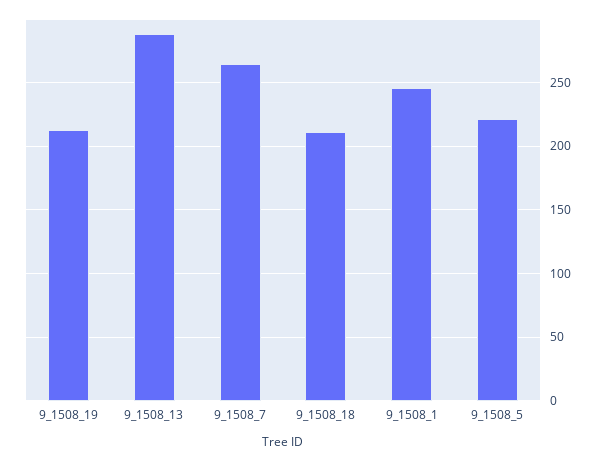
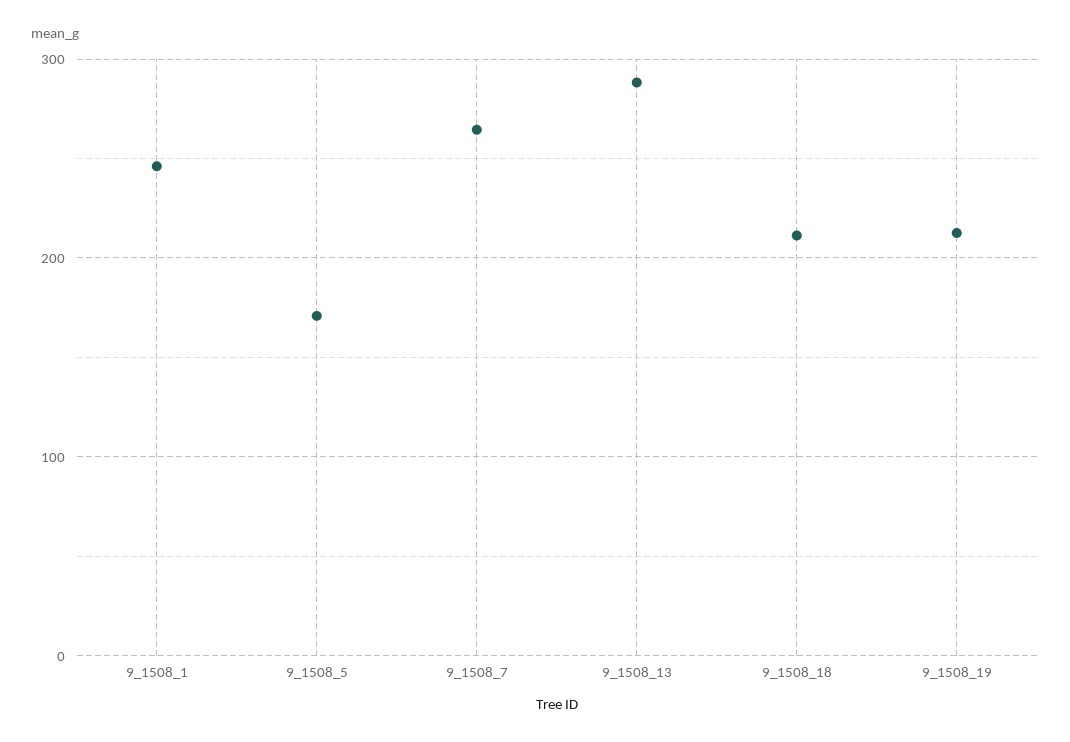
9_1508_5: 220 -> 170

